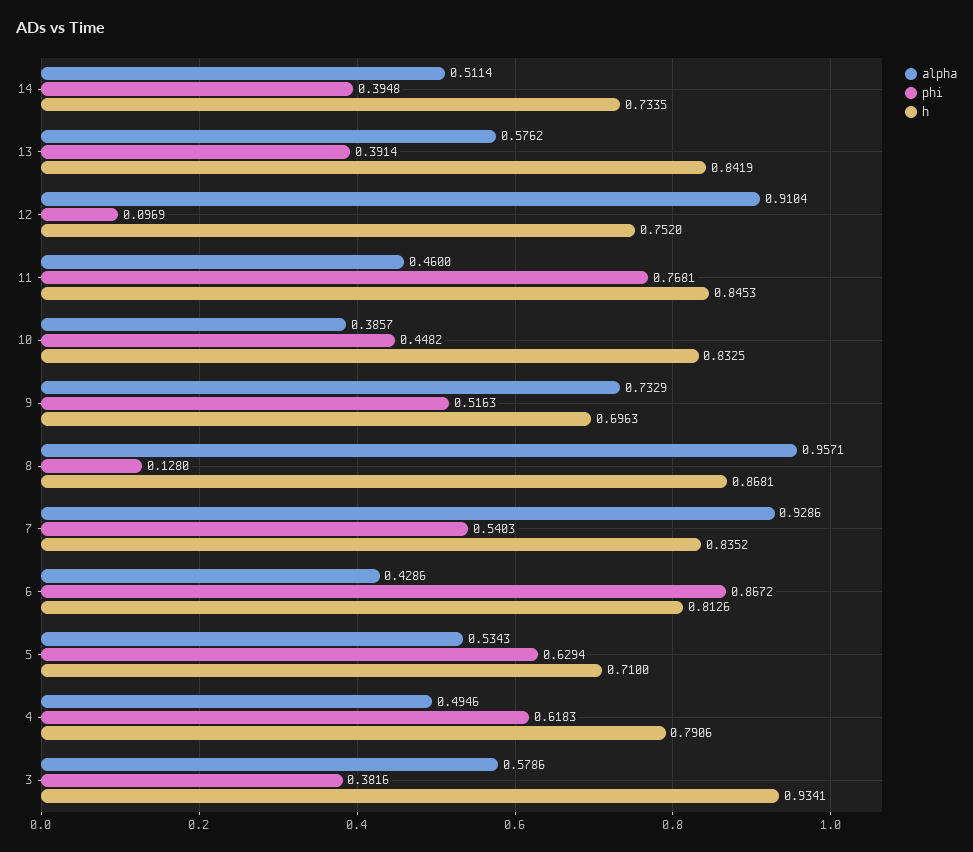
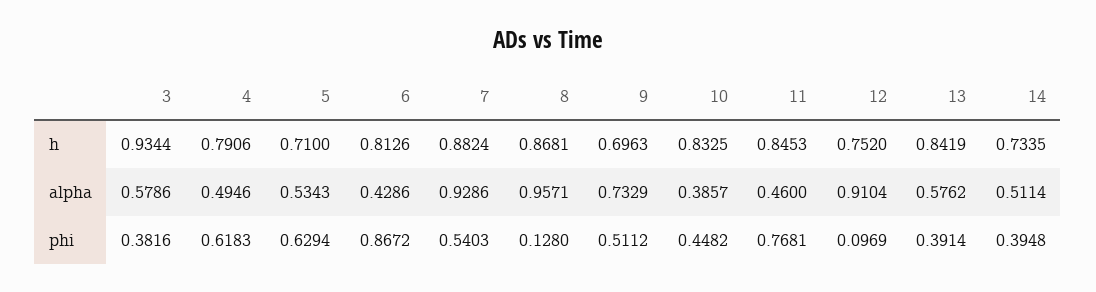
phi, 9: 0.5163 -> 0.5112
h, 7: 0.8352 -> 0.8824
h, 3: 0.9341 -> 0.9344

